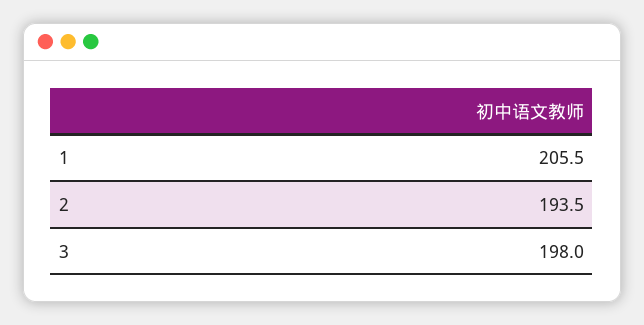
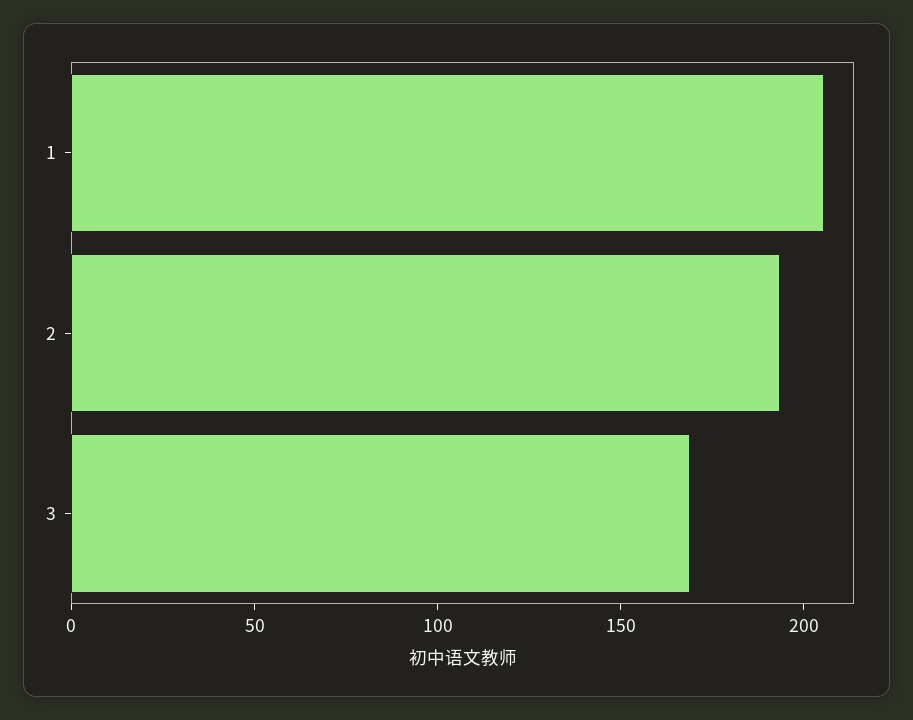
3: 198 -> 170

